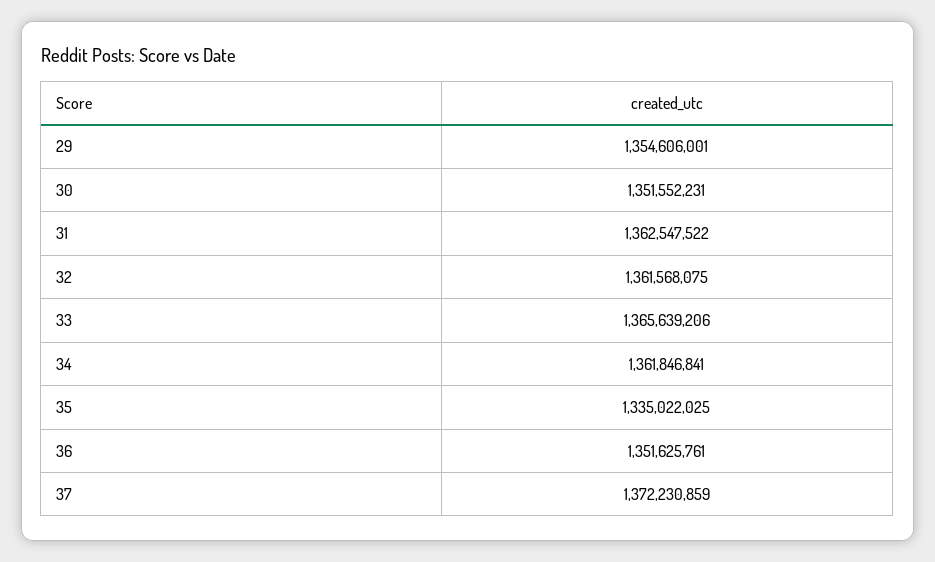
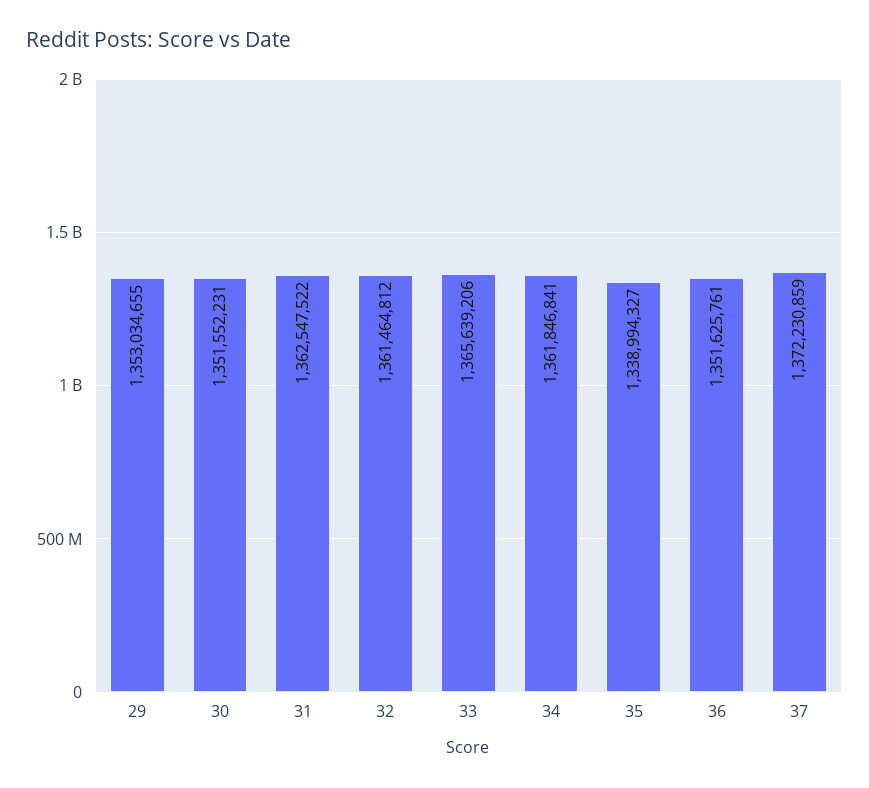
29: 1354606001 -> 1353034655
32: 1361568075 -> 1361464812
35: 1335022025 -> 1338994327

